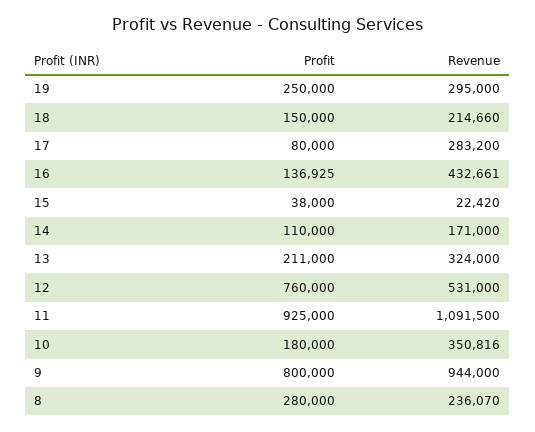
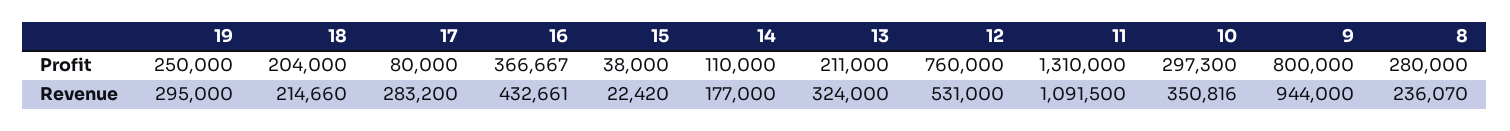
Profit, 18: 150000 -> 204000
Profit, 16: 136925 -> 366667
Revenue, 14: 171000 -> 177000
Profit, 11: 925000 -> 1310000
Profit, 10: 180000 -> 297300

